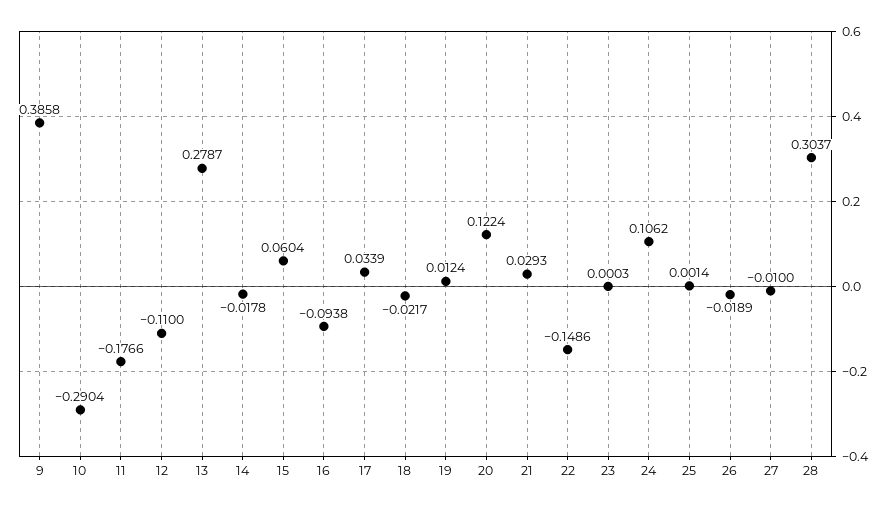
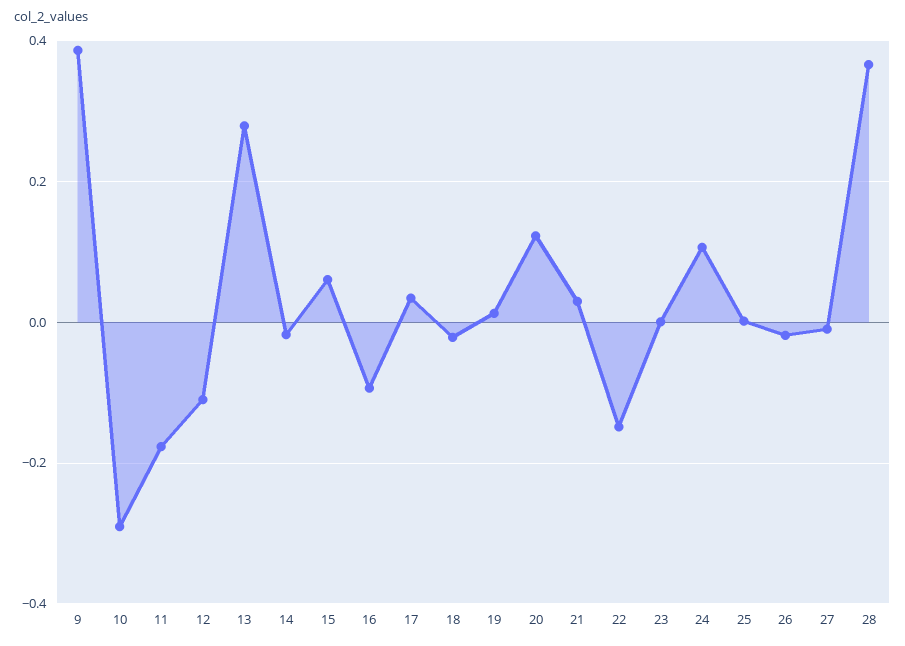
28: 0.3037 -> 0.36

